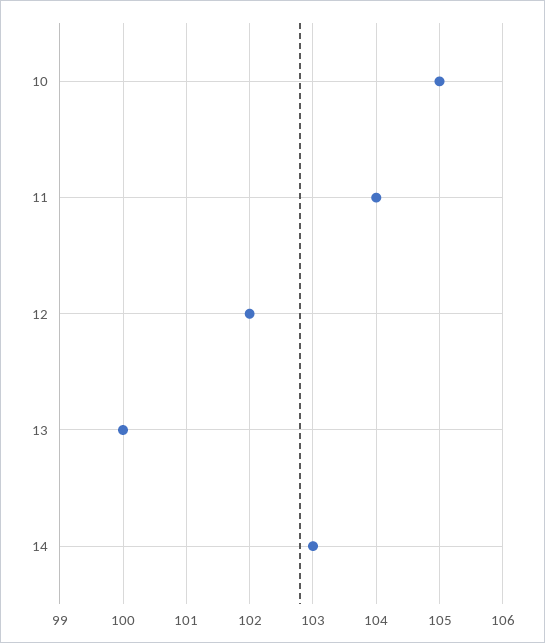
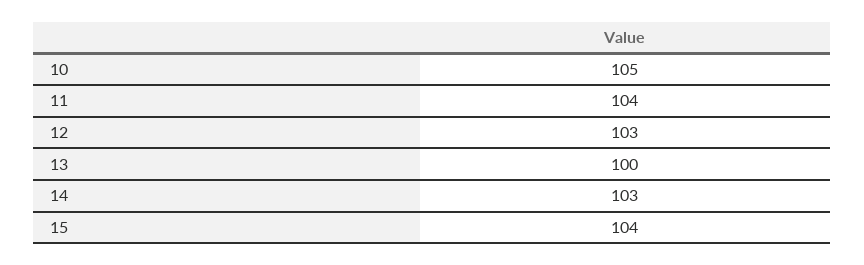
12: 102 -> 103
15: none -> 104

